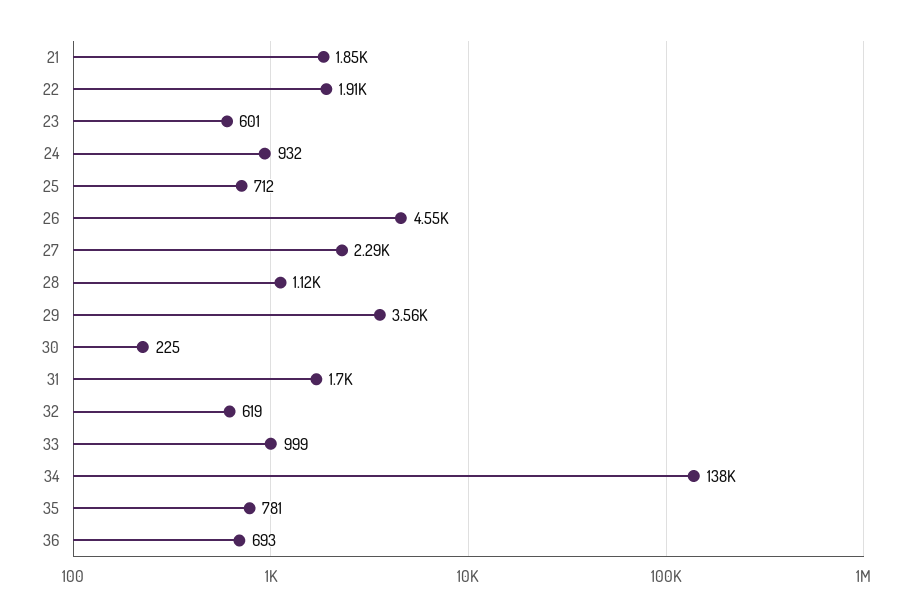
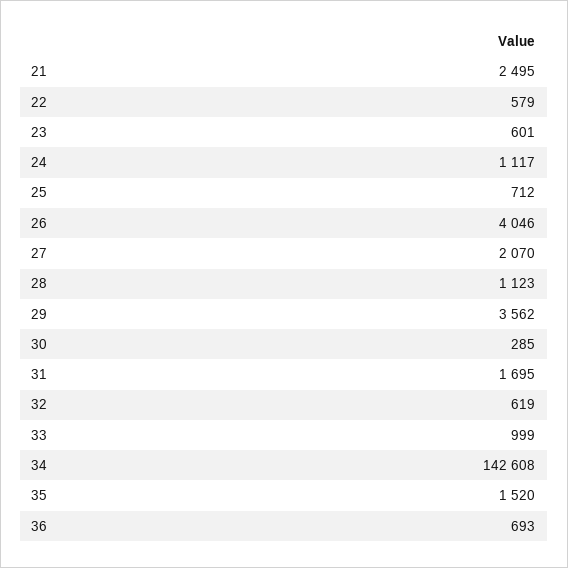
21: 1850 -> 2495
22: 1910 -> 579
24: 932 -> 1117
26: 4550 -> 4046
27: 2290 -> 2070
30: 225 -> 285
34: 138000 -> 142608
35: 781 -> 1520

